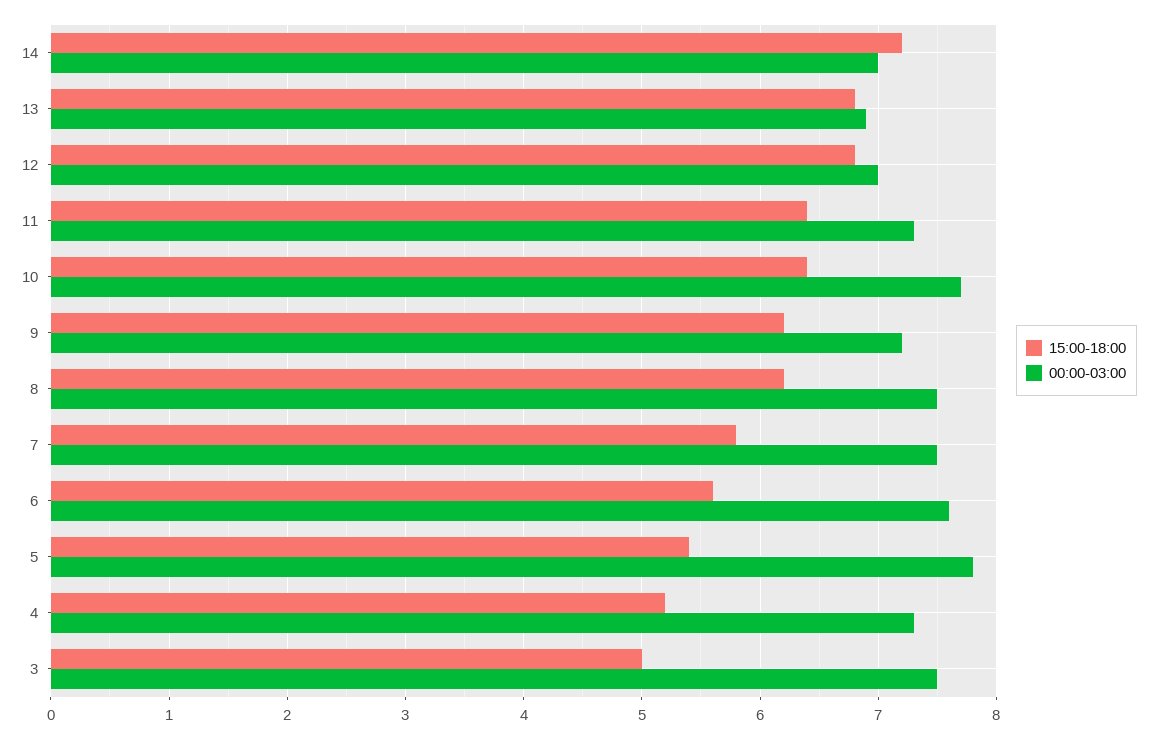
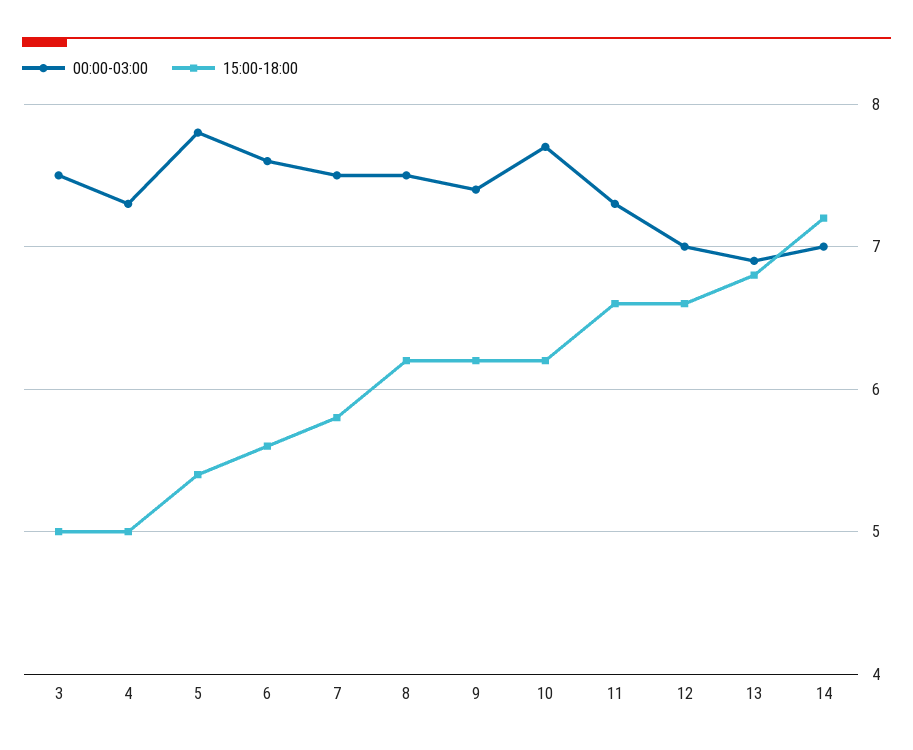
15:00-18:00, 12: 6.8 -> 6.6
15:00-18:00, 11: 6.4 -> 6.6
15:00-18:00, 10: 6.4 -> 6.2
00:00-03:00, 9: 7.2 -> 7.4
15:00-18:00, 4: 5.2 -> 5

